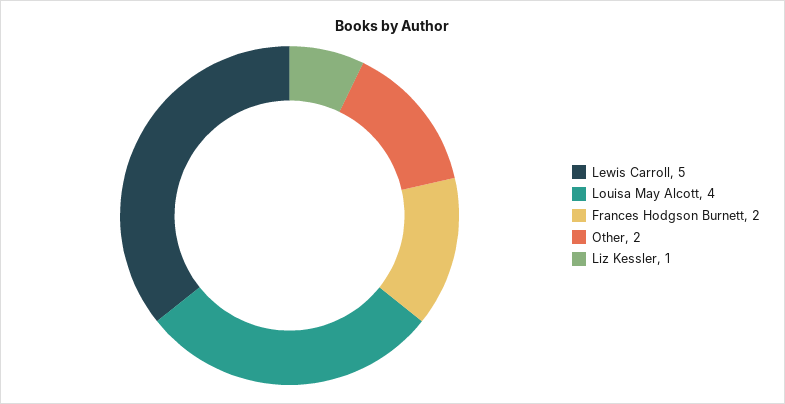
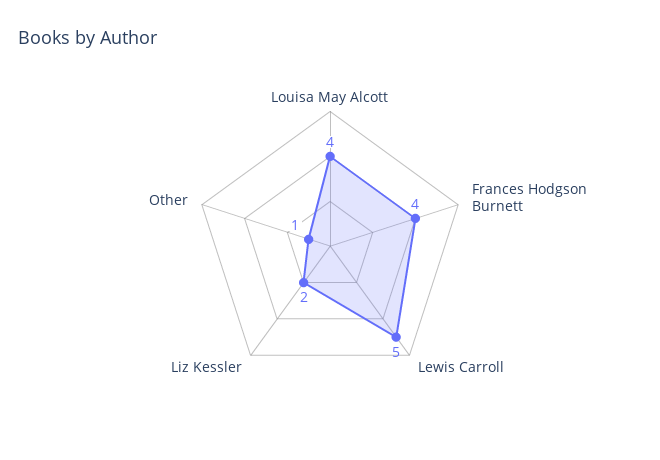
Frances Hodgson Burnett: 2 -> 4
Other: 2 -> 1
Liz Kessler: 1 -> 2

